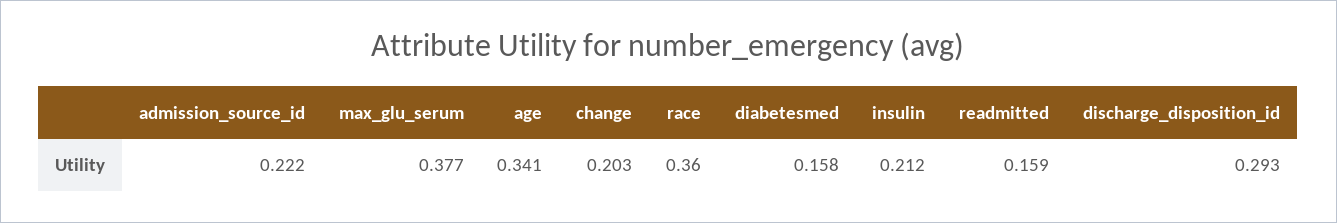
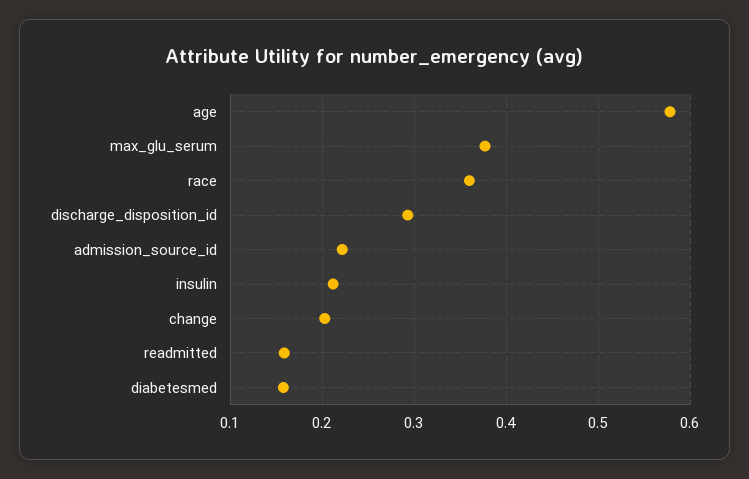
age: 0.341 -> 0.58

